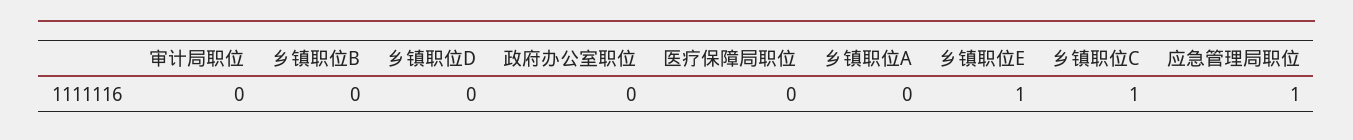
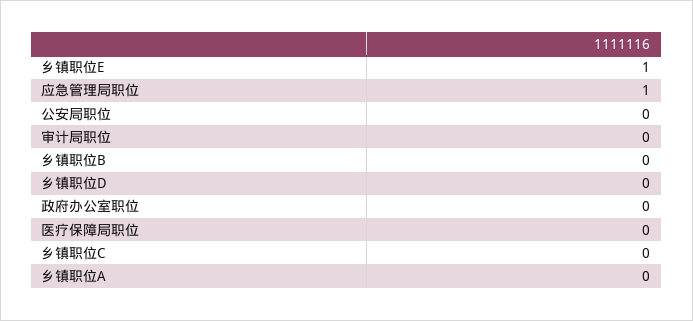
乡镇职位C: 1 -> 0
公安局职位: none -> 0

